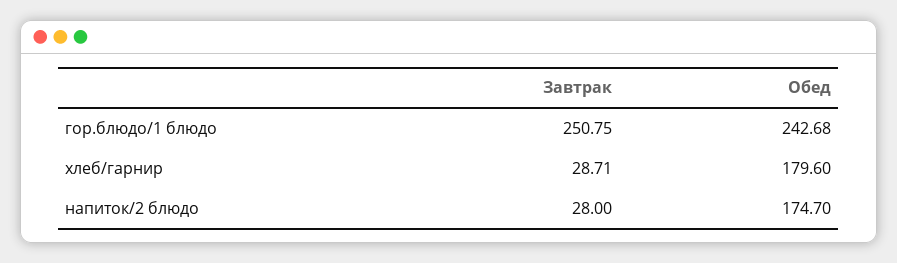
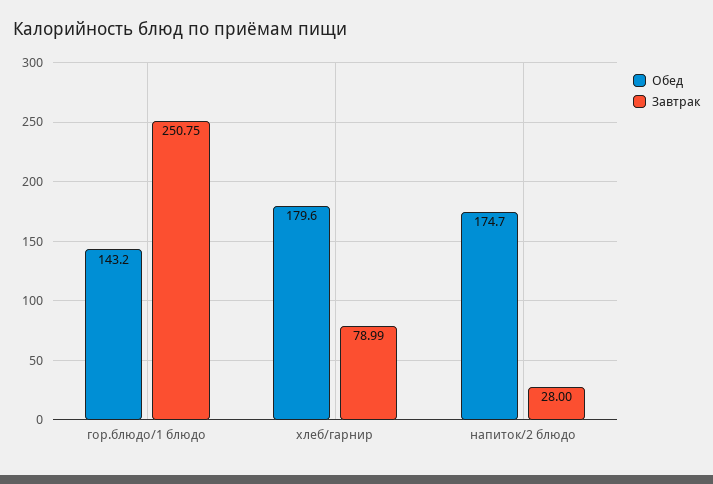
Обед, гор.блюдо/1 блюдо: 242.68 -> 143.2
Завтрак, хлеб/гарнир: 28.71 -> 78.99

